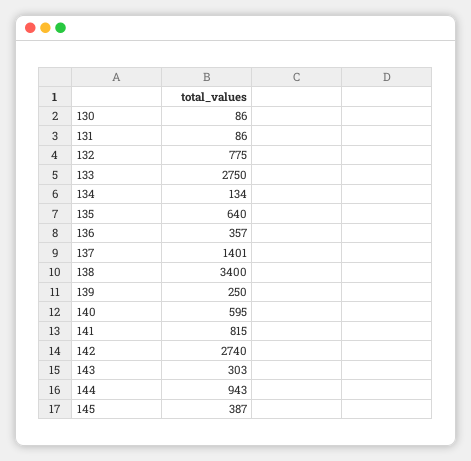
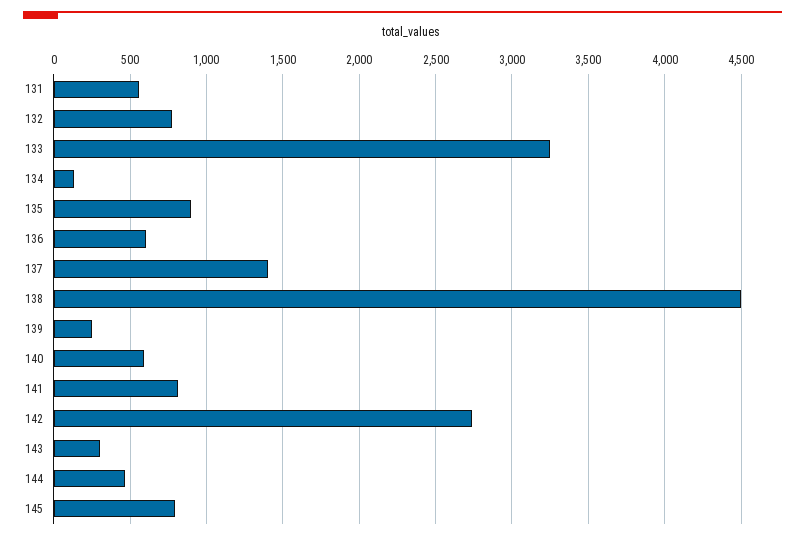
130: 86 -> none
131: 86 -> 550
133: 2750 -> 3250
135: 640 -> 900
136: 357 -> 600
138: 3400 -> 4500
144: 943 -> 450
145: 387 -> 800

